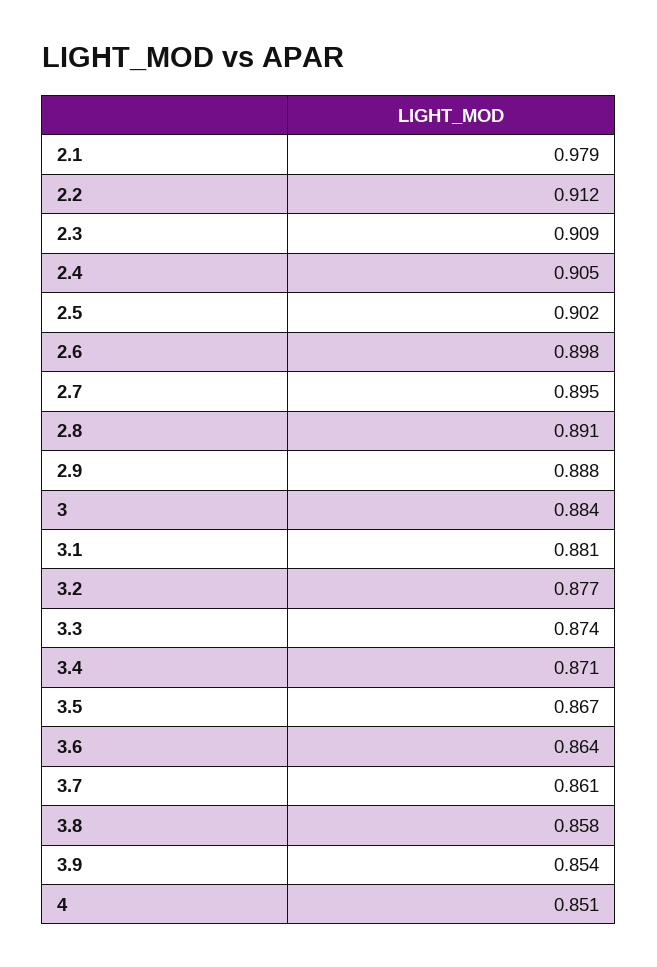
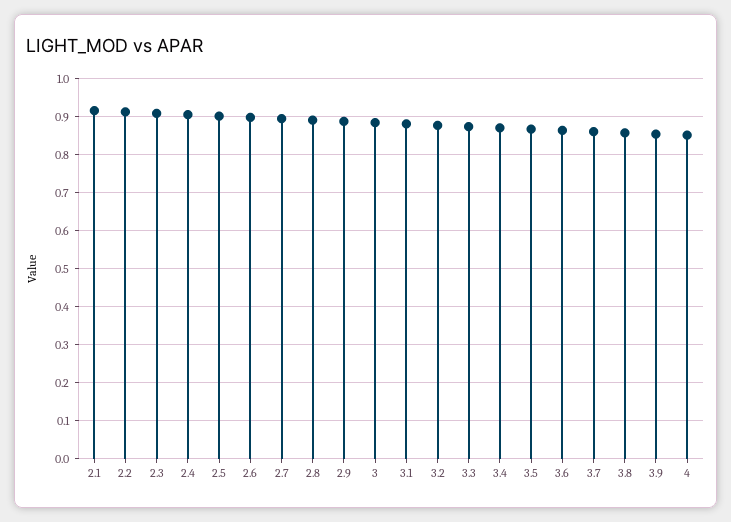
2.1: 0.979 -> 0.92

